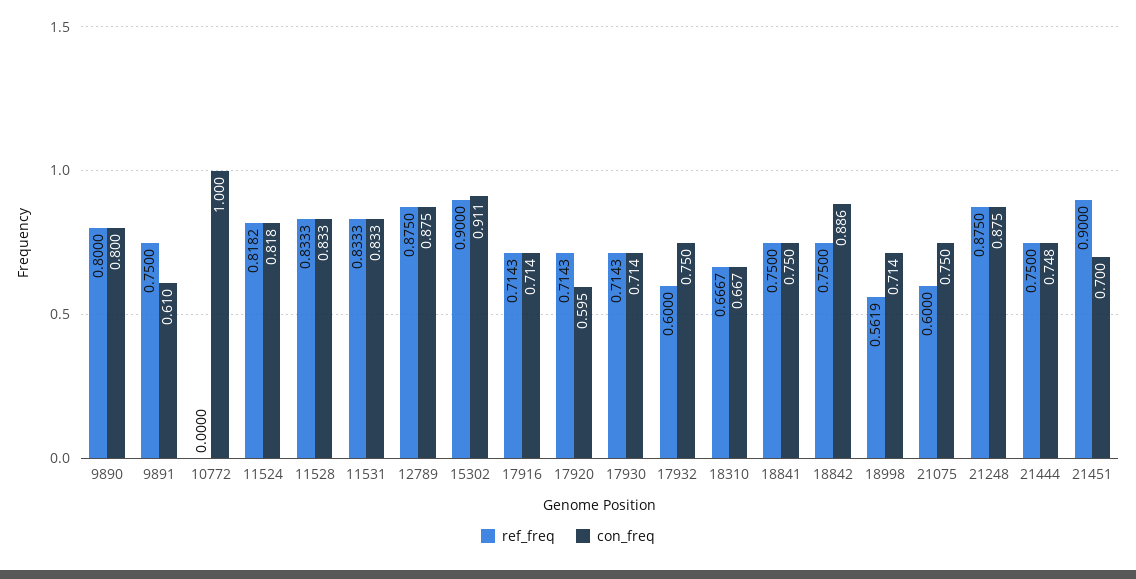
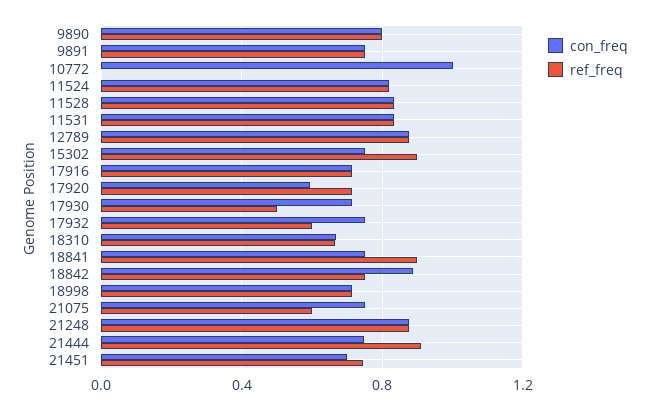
con_freq, 9891: 0.61 -> 0.75
con_freq, 15302: 0.911 -> 0.75
ref_freq, 17930: 0.7143 -> 0.5
ref_freq, 18841: 0.75 -> 0.9
ref_freq, 18998: 0.5619 -> 0.7
ref_freq, 21444: 0.75 -> 0.9
ref_freq, 21451: 0.9 -> 0.75

